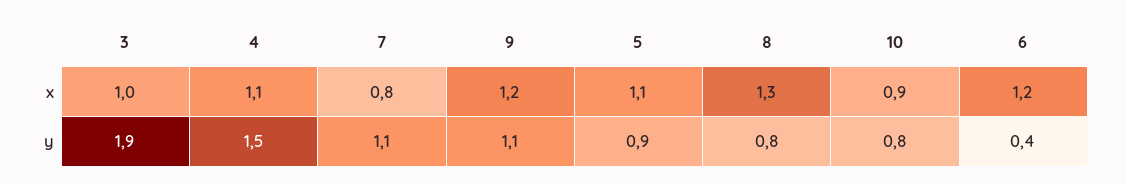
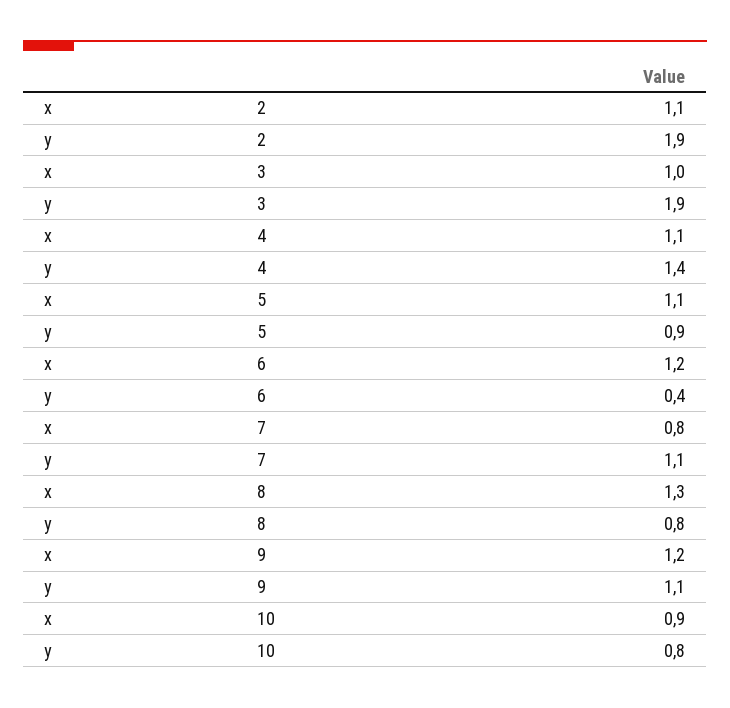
4, y: 1.5 -> 1.4
2, x: none -> 1.1
2, y: none -> 1.9

